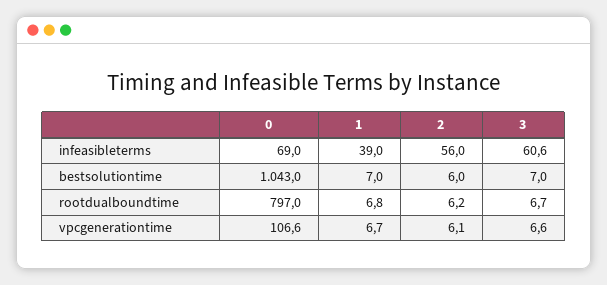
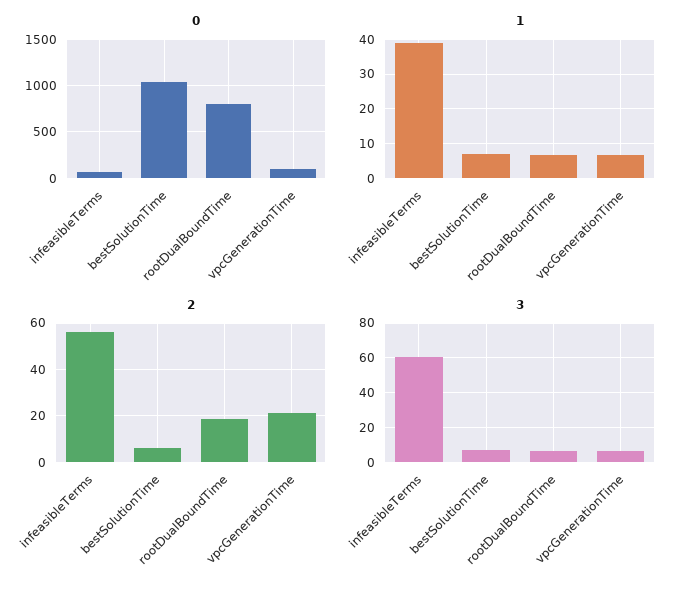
2, rootdualboundtime: 6.2 -> 20
2, vpcgenerationtime: 6.1 -> 20

